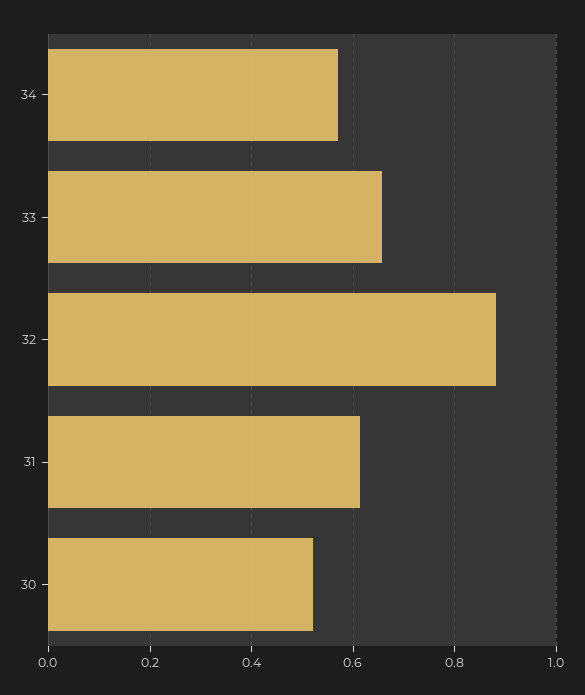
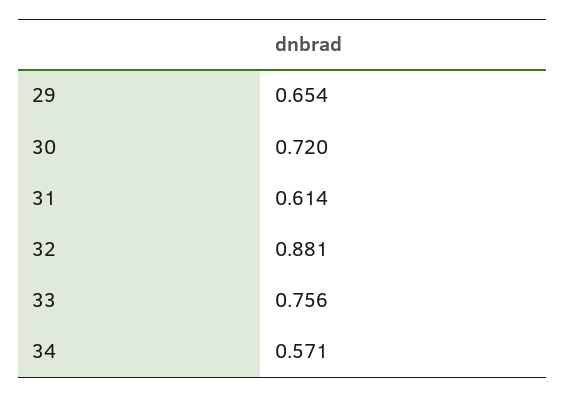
33: 0.66 -> 0.756
30: 0.52 -> 0.72
29: none -> 0.654

